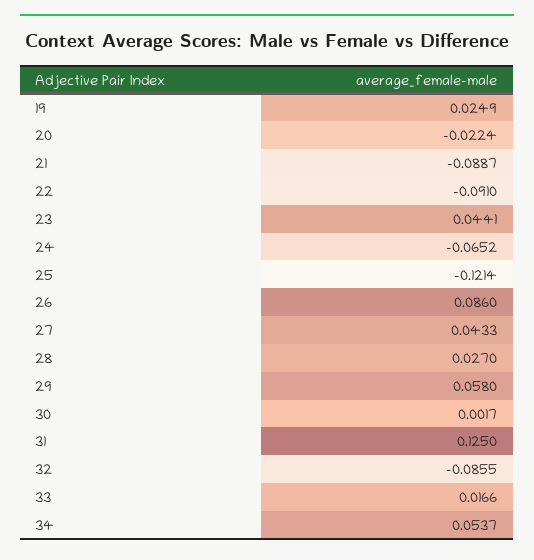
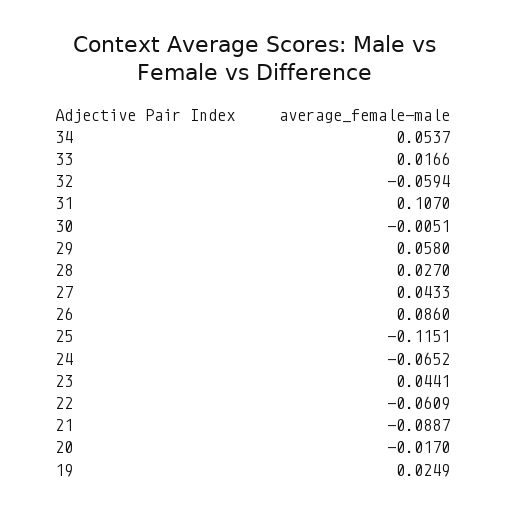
20: -0.0224 -> -0.017
22: -0.091 -> -0.0609
25: -0.1214 -> -0.1151
30: 0.0017 -> -0.0051
31: 0.125 -> 0.107
32: -0.0855 -> -0.0594

